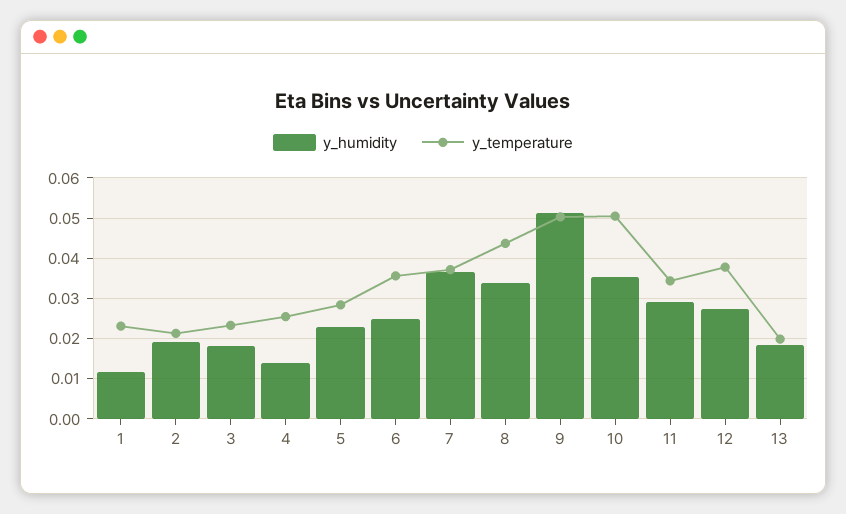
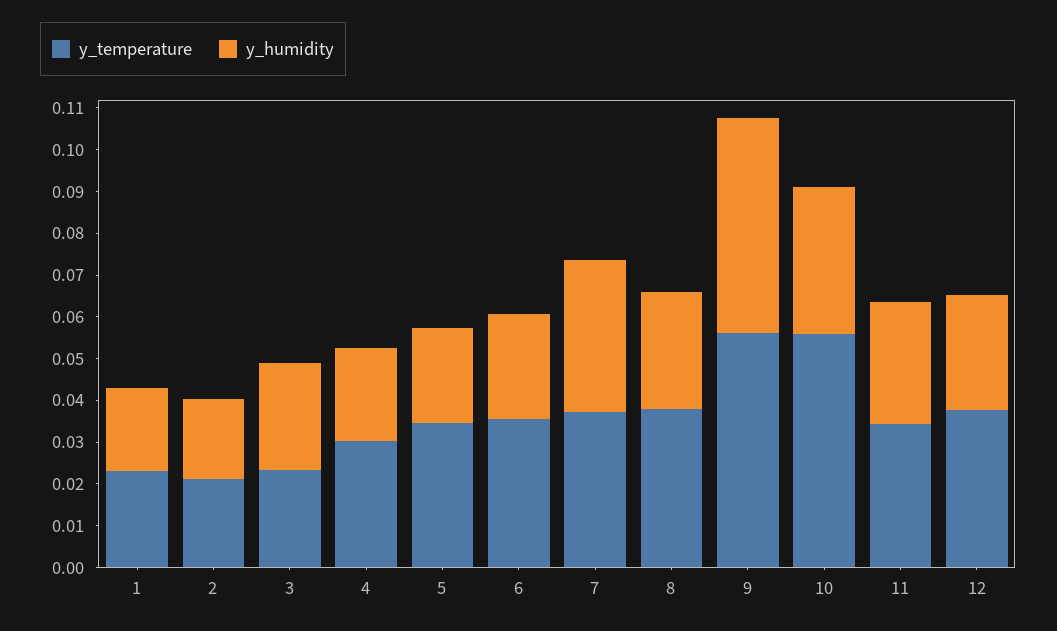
y_humidity, 1: 0.012 -> 0.02
y_humidity, 3: 0.018 -> 0.026
y_humidity, 4: 0.014 -> 0.022
y_temperature, 4: 0.026 -> 0.03
y_temperature, 5: 0.028 -> 0.034
y_humidity, 8: 0.034 -> 0.028
y_temperature, 8: 0.044 -> 0.038
y_temperature, 9: 0.05 -> 0.056
y_temperature, 10: 0.05 -> 0.056
y_humidity, 13: 0.018 -> none
y_temperature, 13: 0.02 -> none

